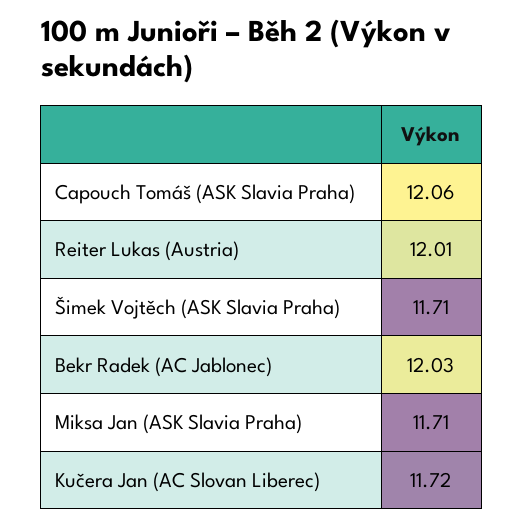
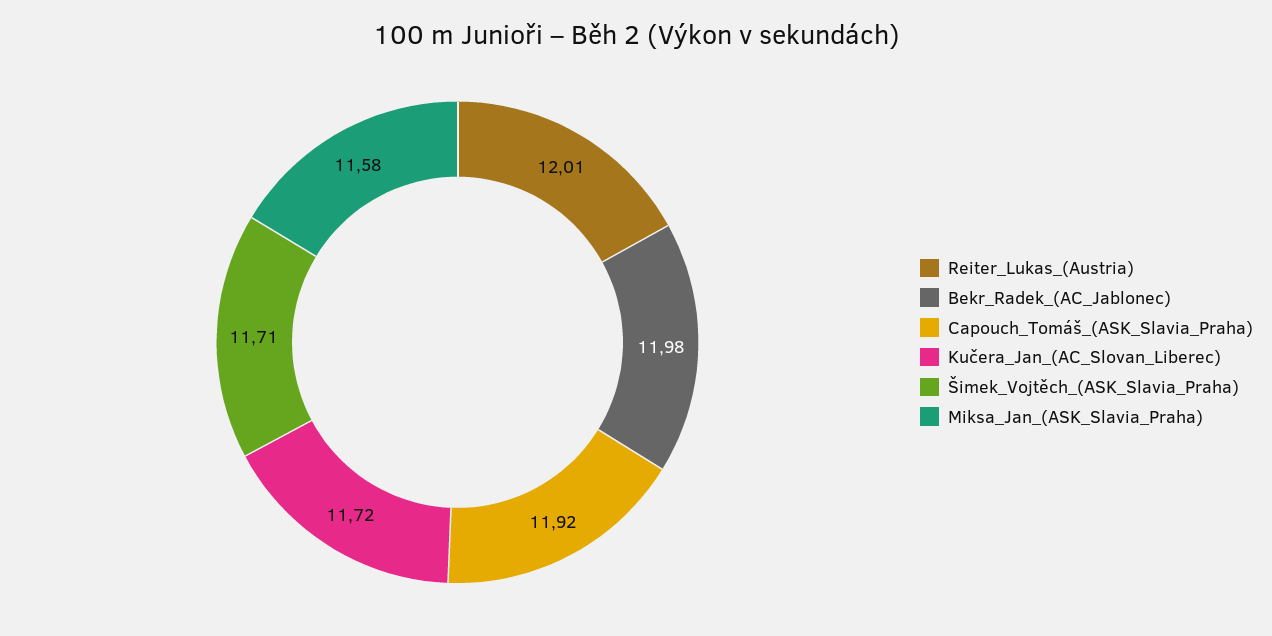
Capouch Tomáš (ASK Slavia Praha): 12.06 -> 11.92
Bekr Radek (AC Jablonec): 12.03 -> 11.98
Miksa Jan (ASK Slavia Praha): 11.71 -> 11.58

